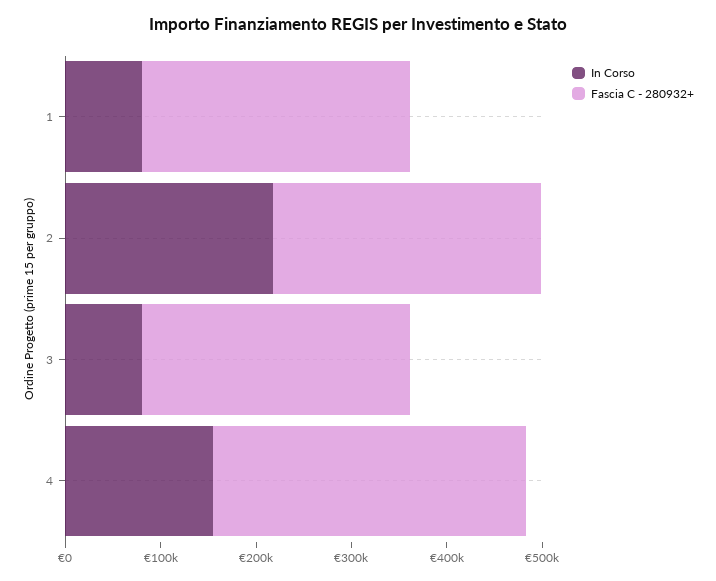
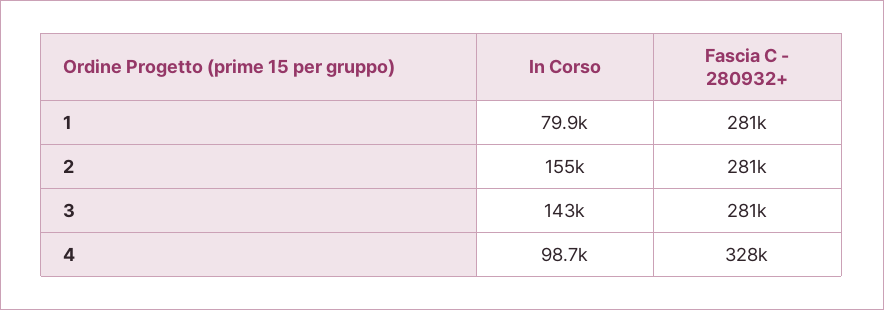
In Corso, 2: 220000 -> 155000
In Corso, 3: 80000 -> 143000
In Corso, 4: 160000 -> 98700

